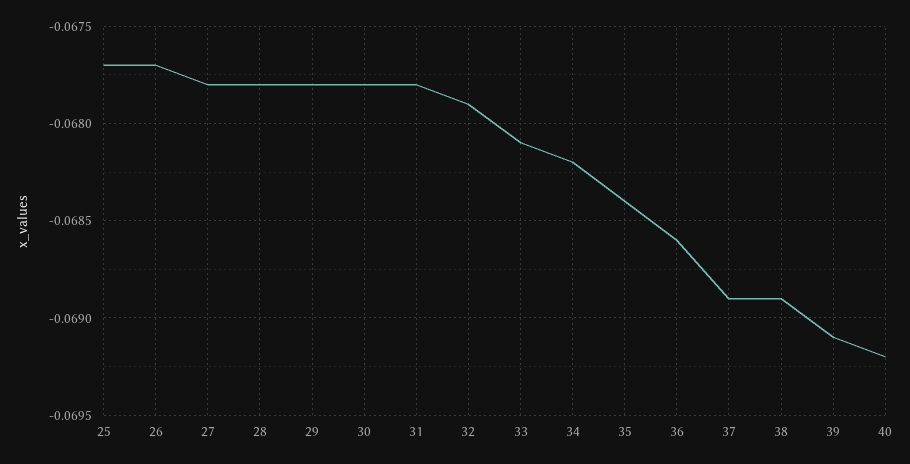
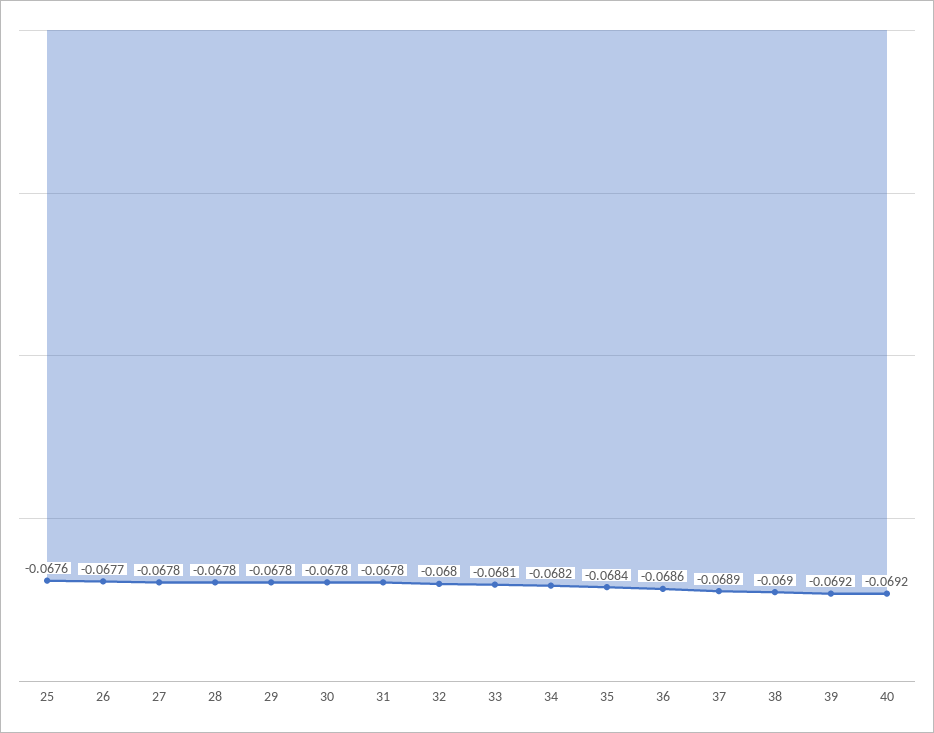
25: -0.0677 -> -0.0676
32: -0.0679 -> -0.068
38: -0.0689 -> -0.069
39: -0.0691 -> -0.0692

